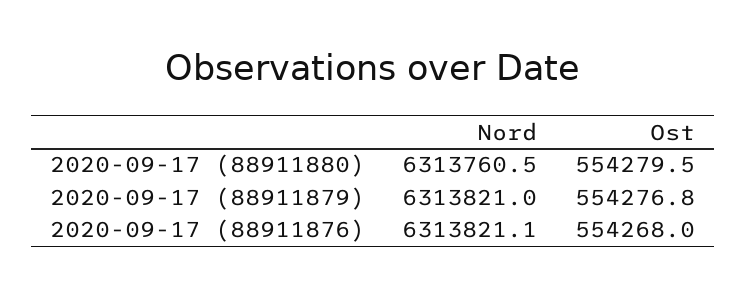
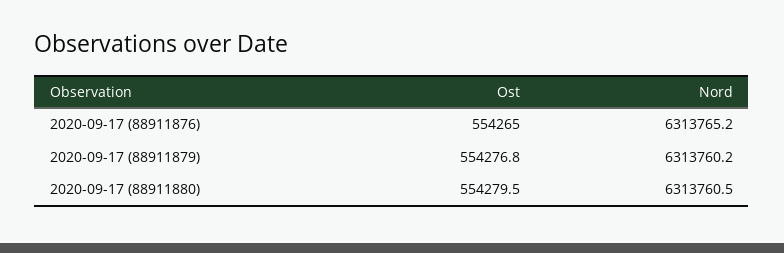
Nord, 2020-09-17 (88911879): 6313821 -> 6313760.2
Nord, 2020-09-17 (88911876): 6313821.1 -> 6313765.2
Ost, 2020-09-17 (88911876): 554268 -> 554265

